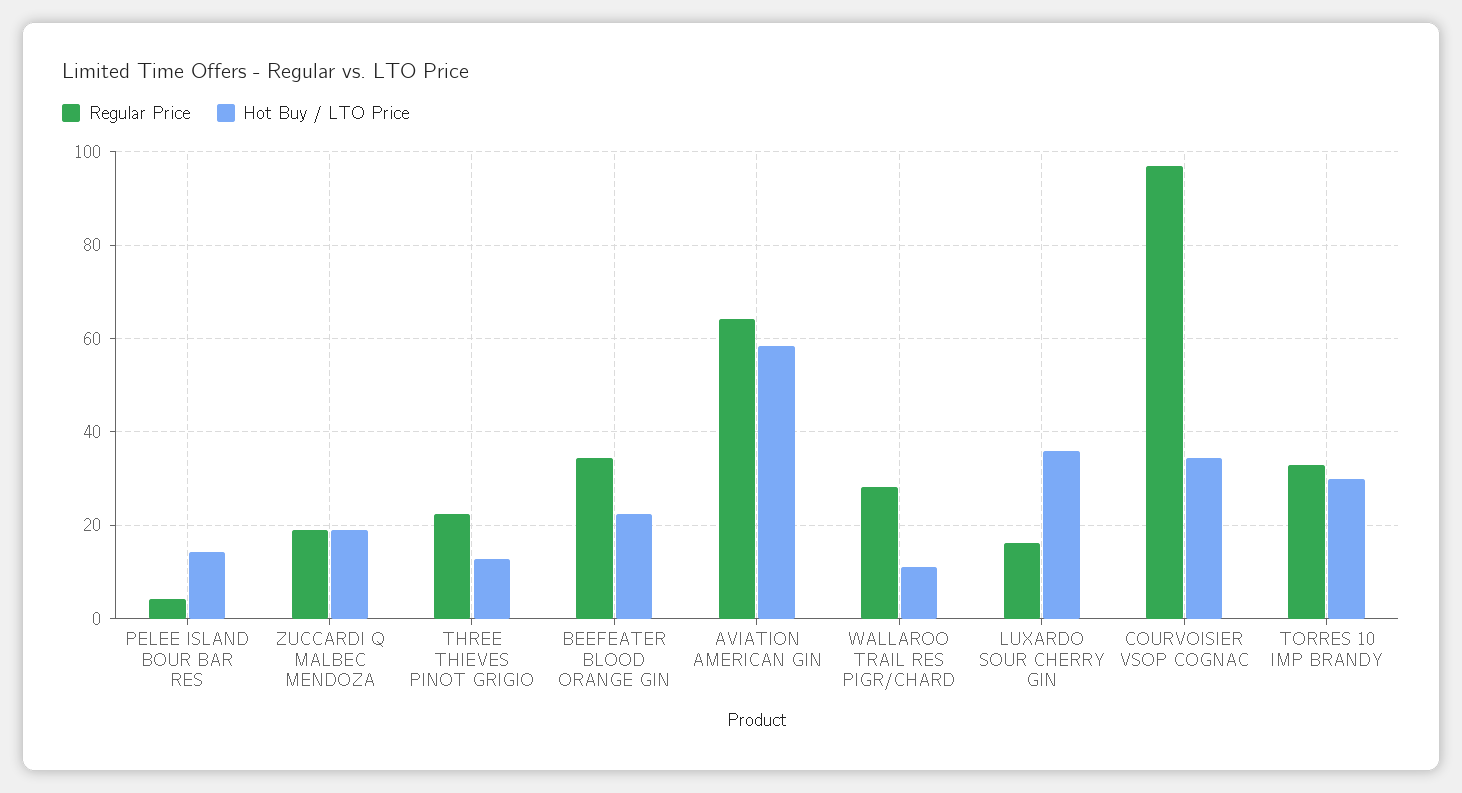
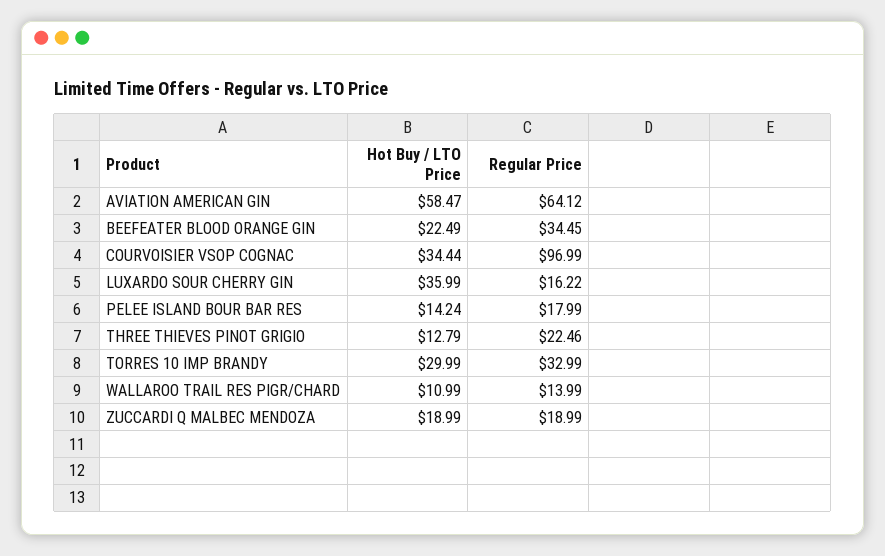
Regular Price, PELEE ISLAND BOUR BAR RES: 4 -> 17.99
Regular Price, WALLAROO TRAIL RES PIGR/CHARD: 28 -> 13.99

